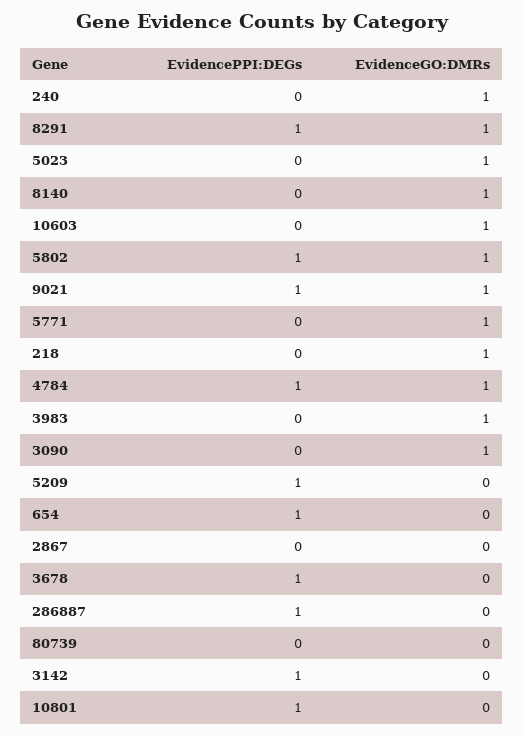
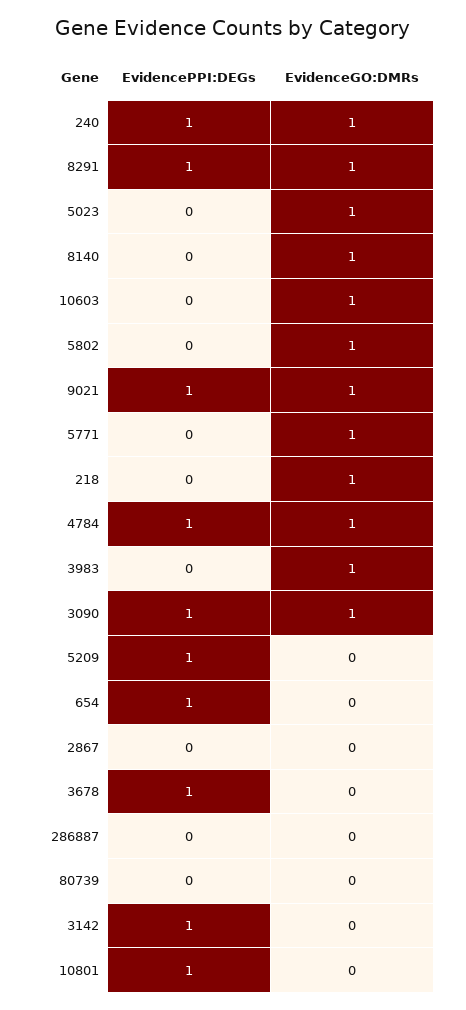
EvidencePPI:DEGs, 240: 0 -> 1
EvidencePPI:DEGs, 5802: 1 -> 0
EvidencePPI:DEGs, 3090: 0 -> 1
EvidencePPI:DEGs, 286887: 1 -> 0

